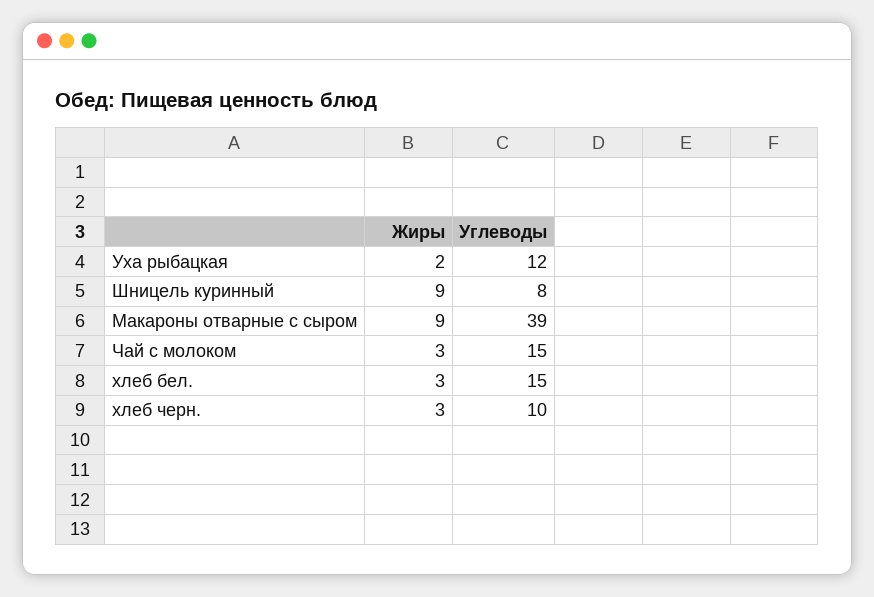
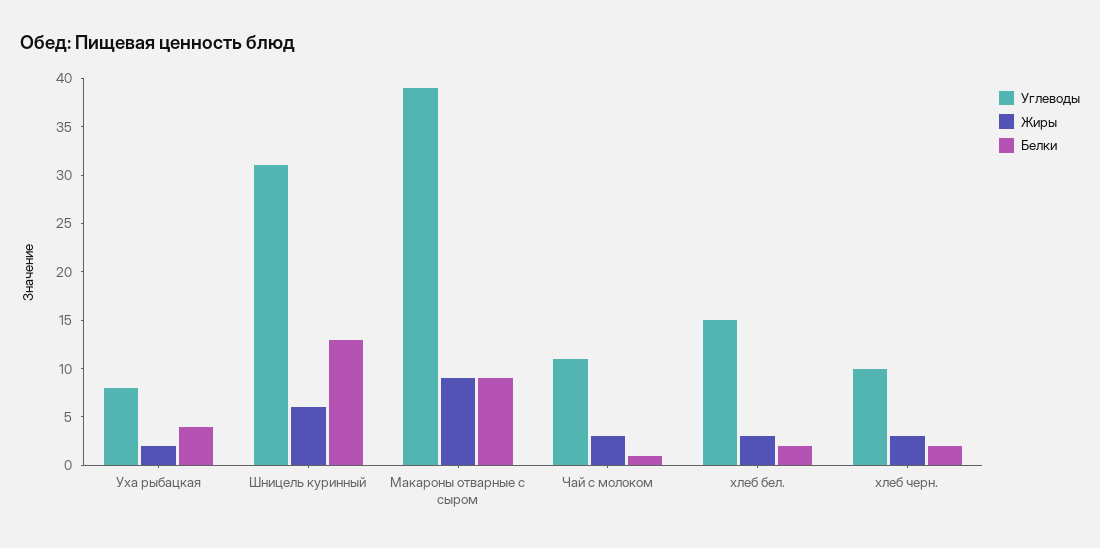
Углеводы, Уха рыбацкая: 12 -> 8
Жиры, Шницель куринный: 9 -> 6
Углеводы, Шницель куринный: 8 -> 31
Углеводы, Чай с молоком: 15 -> 11
Белки, Уха рыбацкая: none -> 4
Белки, Шницель куринный: none -> 13
Белки, Макароны отварные с сыром: none -> 9
Белки, Чай с молоком: none -> 1
Белки, хлеб бел.: none -> 2
Белки, хлеб черн.: none -> 2

